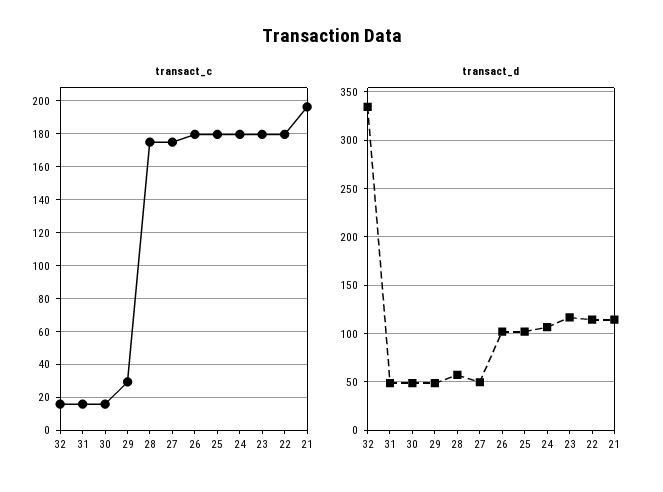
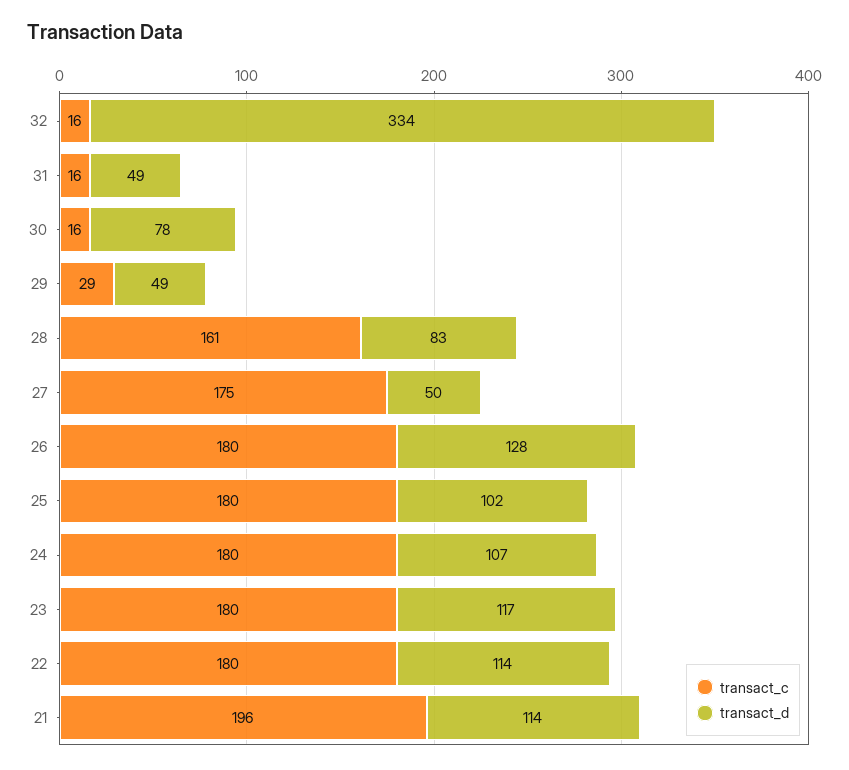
transact_c, 28: 175 -> 161
transact_d, 30: 50 -> 78
transact_d, 28: 60 -> 83
transact_d, 26: 100 -> 128

